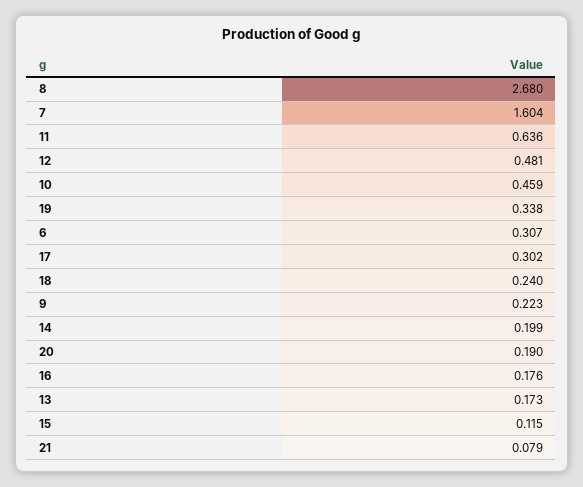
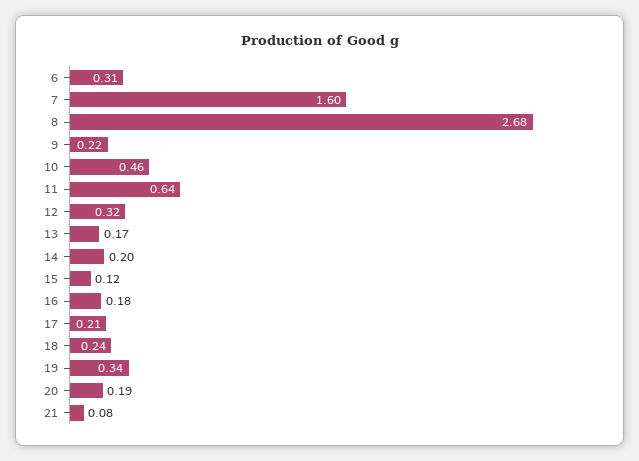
12: 0.481 -> 0.32
17: 0.302 -> 0.21

